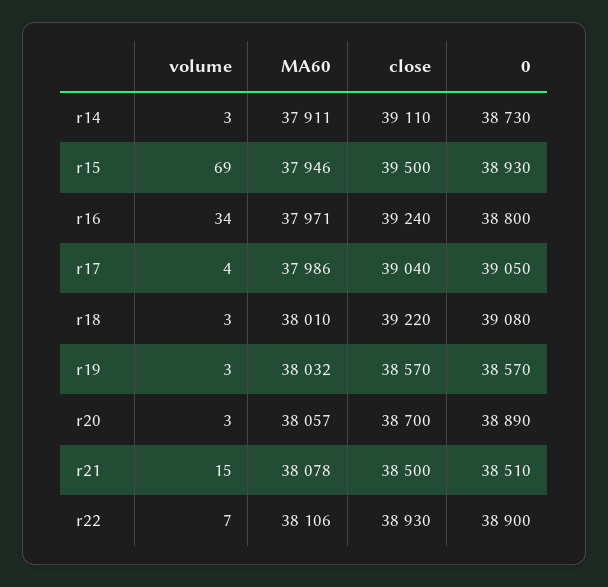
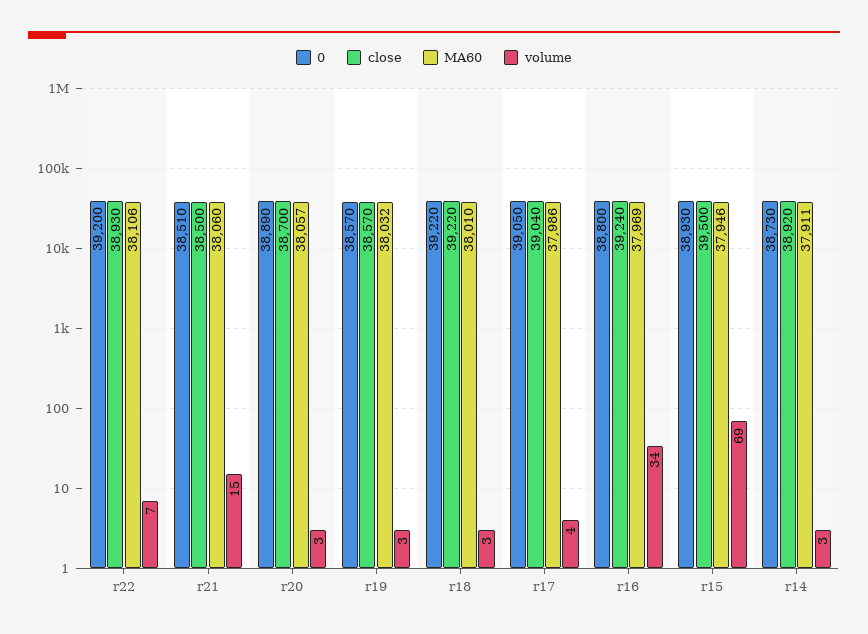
close, r14: 39110 -> 38920
MA60, r16: 37971 -> 37969
0, r18: 39080 -> 39220
MA60, r21: 38078 -> 38060
0, r22: 38900 -> 39200

